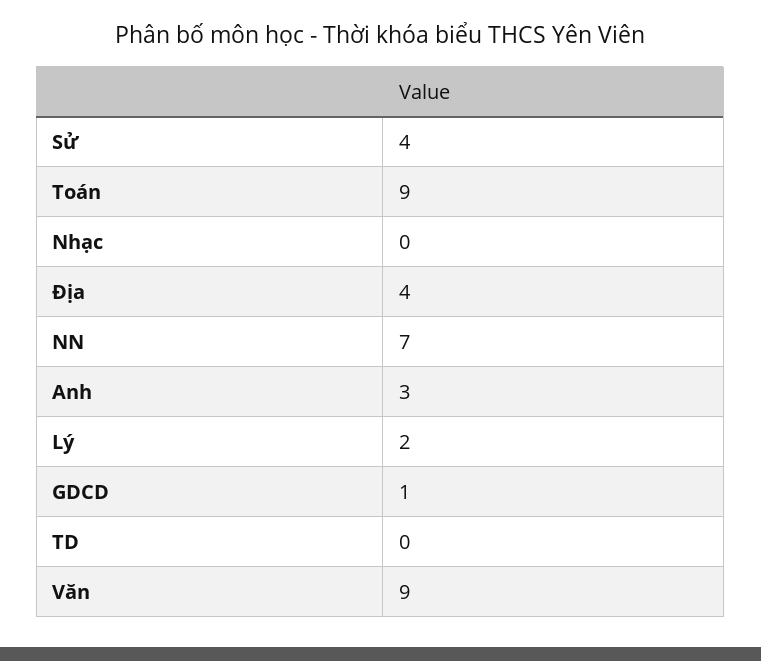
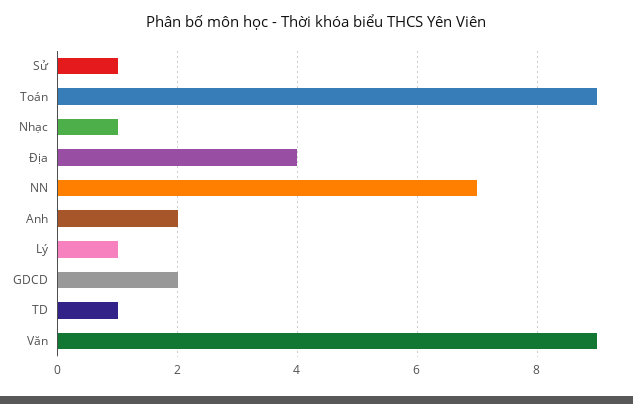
Sử: 4 -> 1
Nhạc: 0 -> 1
Anh: 3 -> 2
Lý: 2 -> 1
GDCD: 1 -> 2
TD: 0 -> 1

